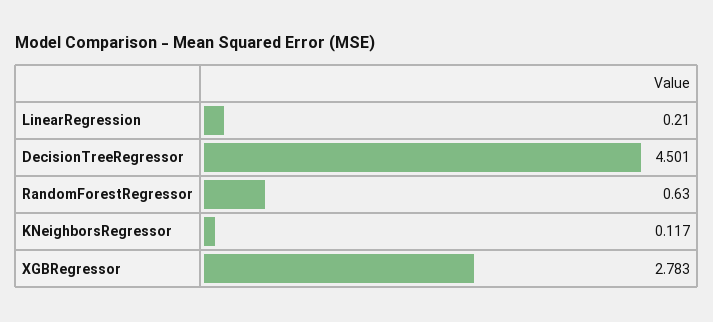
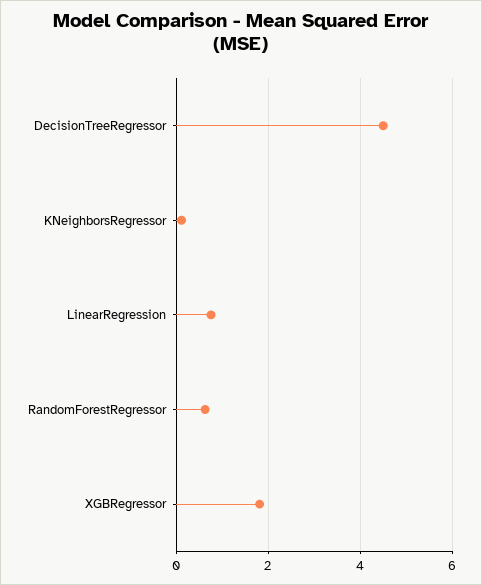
LinearRegression: 0.21 -> 0.8
XGBRegressor: 2.783 -> 1.8

